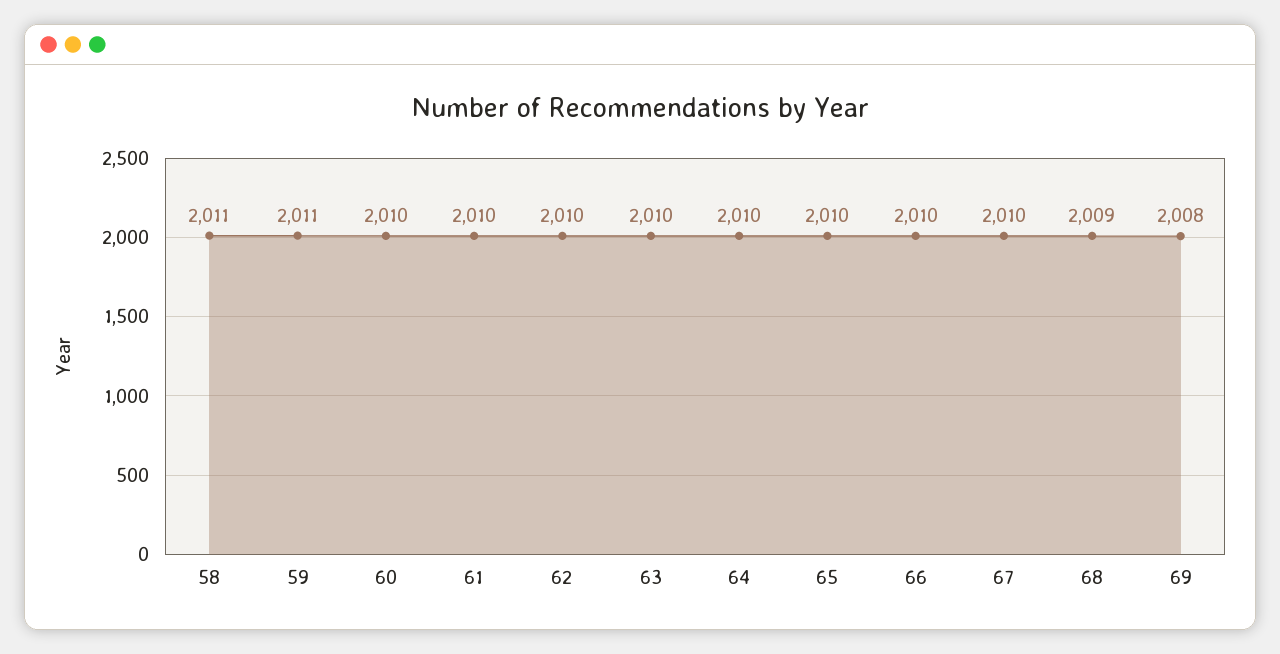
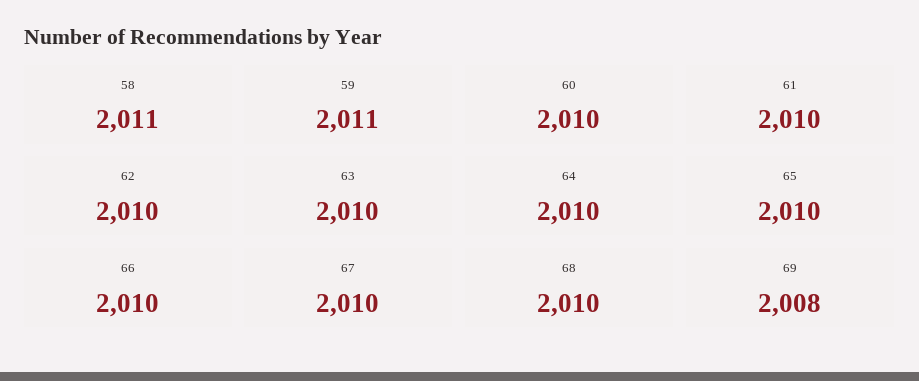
68: 2009 -> 2010

